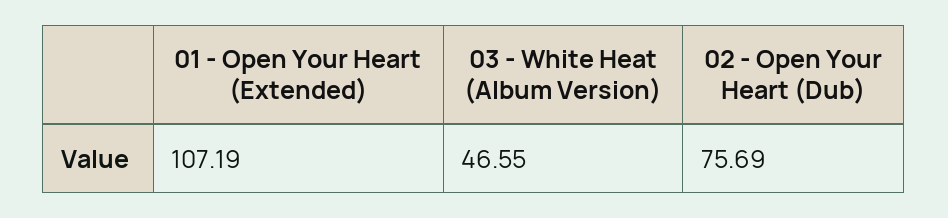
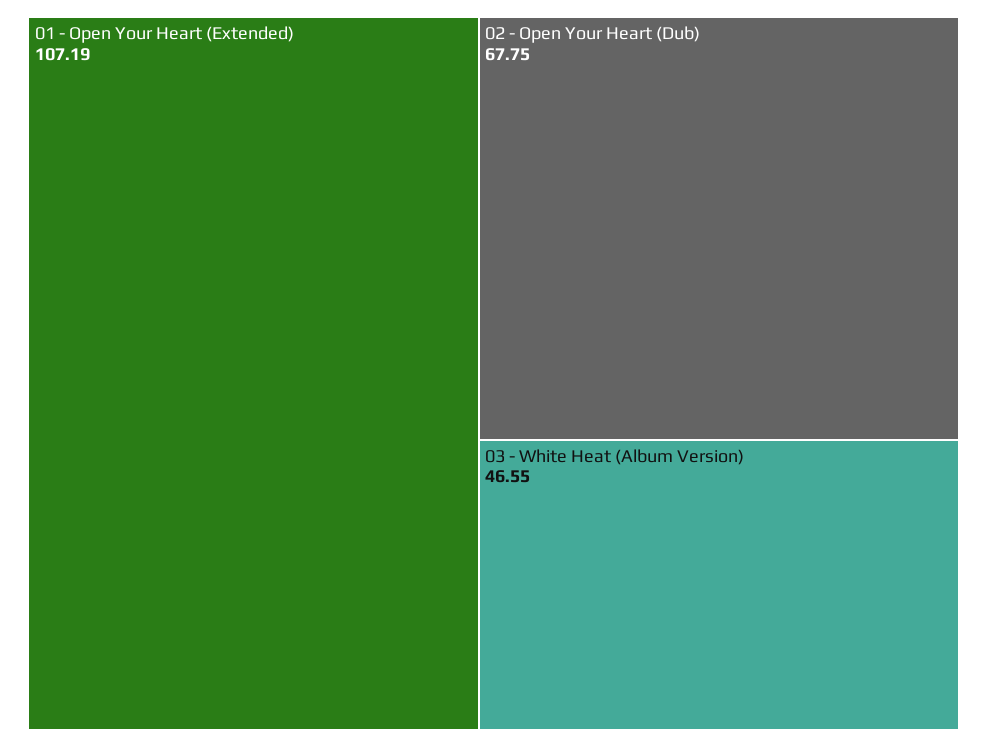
02 - Open Your Heart (Dub): 75.69 -> 67.75

